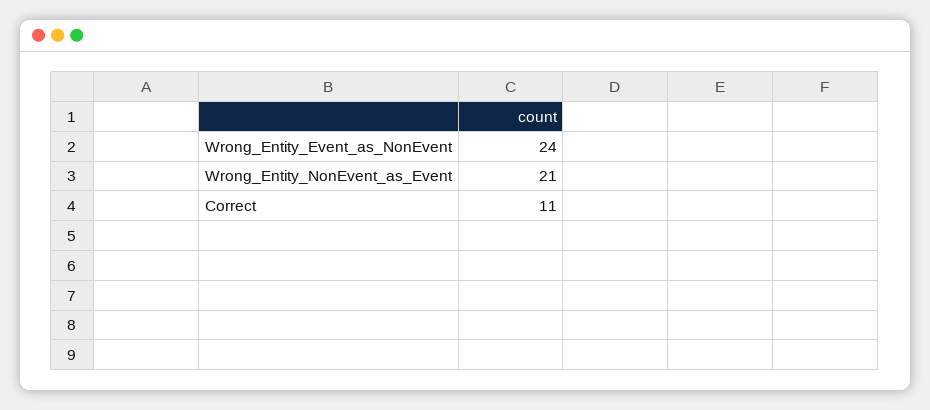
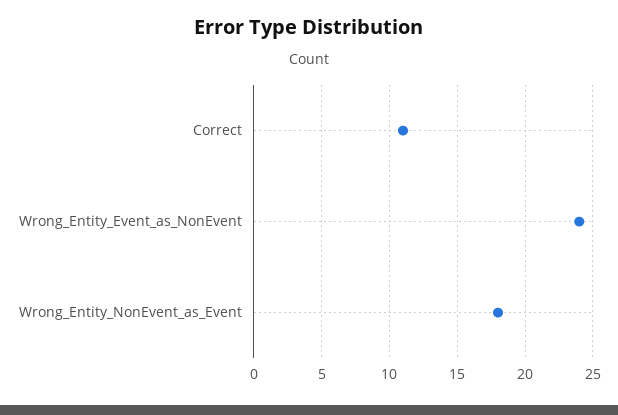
Wrong_Entity_NonEvent_as_Event: 21 -> 18

